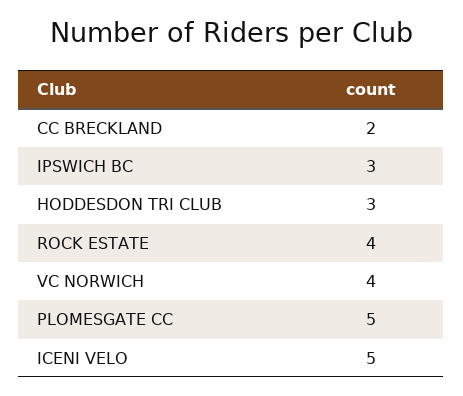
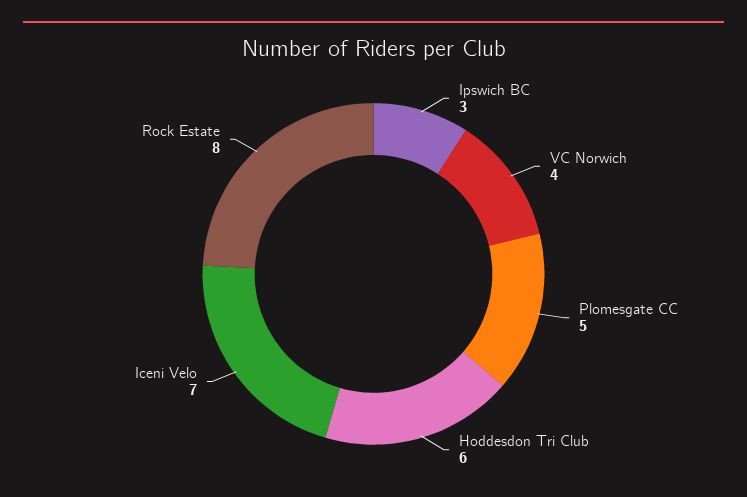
CC BRECKLAND: 2 -> none
HODDESDON TRI CLUB: 3 -> 6
ROCK ESTATE: 4 -> 8
ICENI VELO: 5 -> 7

